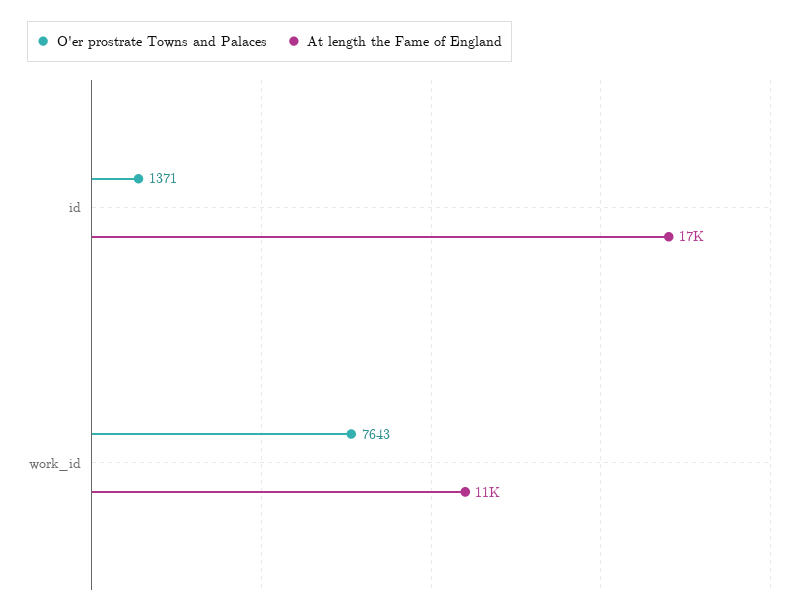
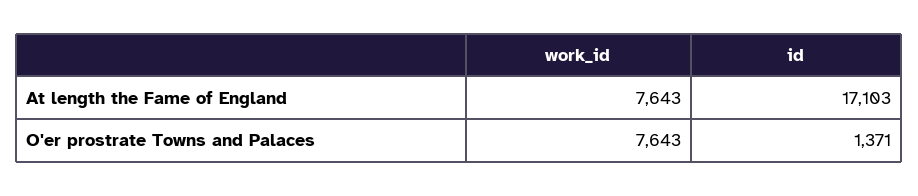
At length the Fame of England, work_id: 11000 -> 7643

